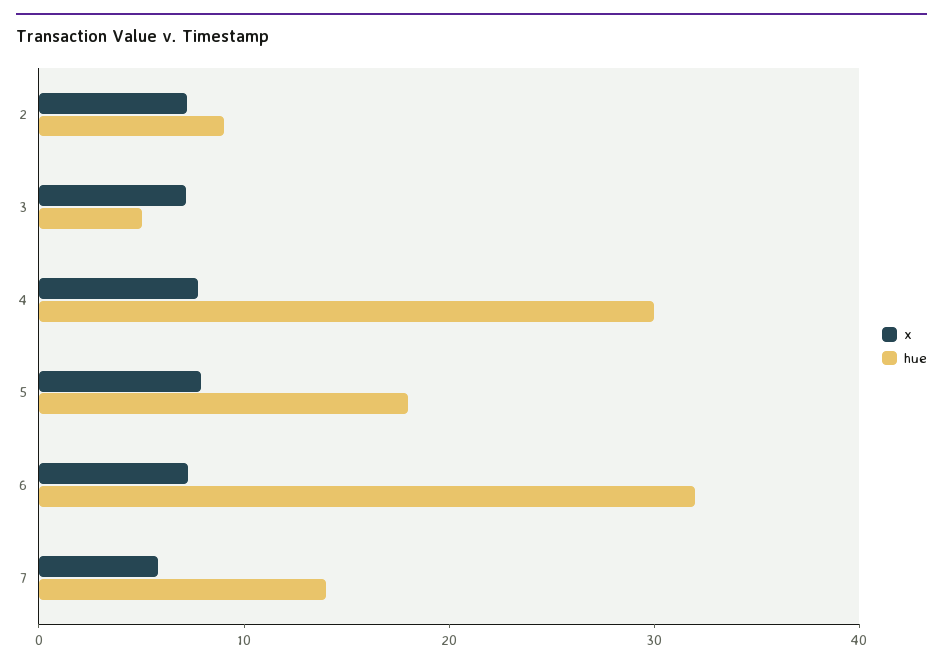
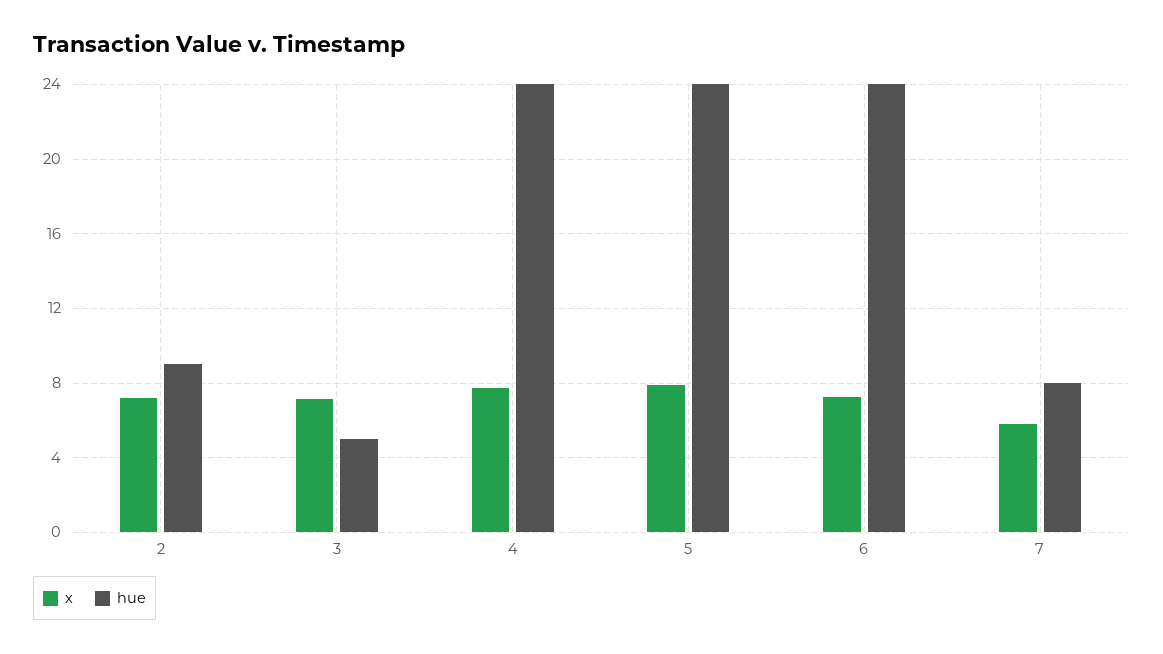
hue, 4: 30 -> 24
hue, 5: 18 -> 24
hue, 6: 32 -> 24
hue, 7: 14 -> 8

